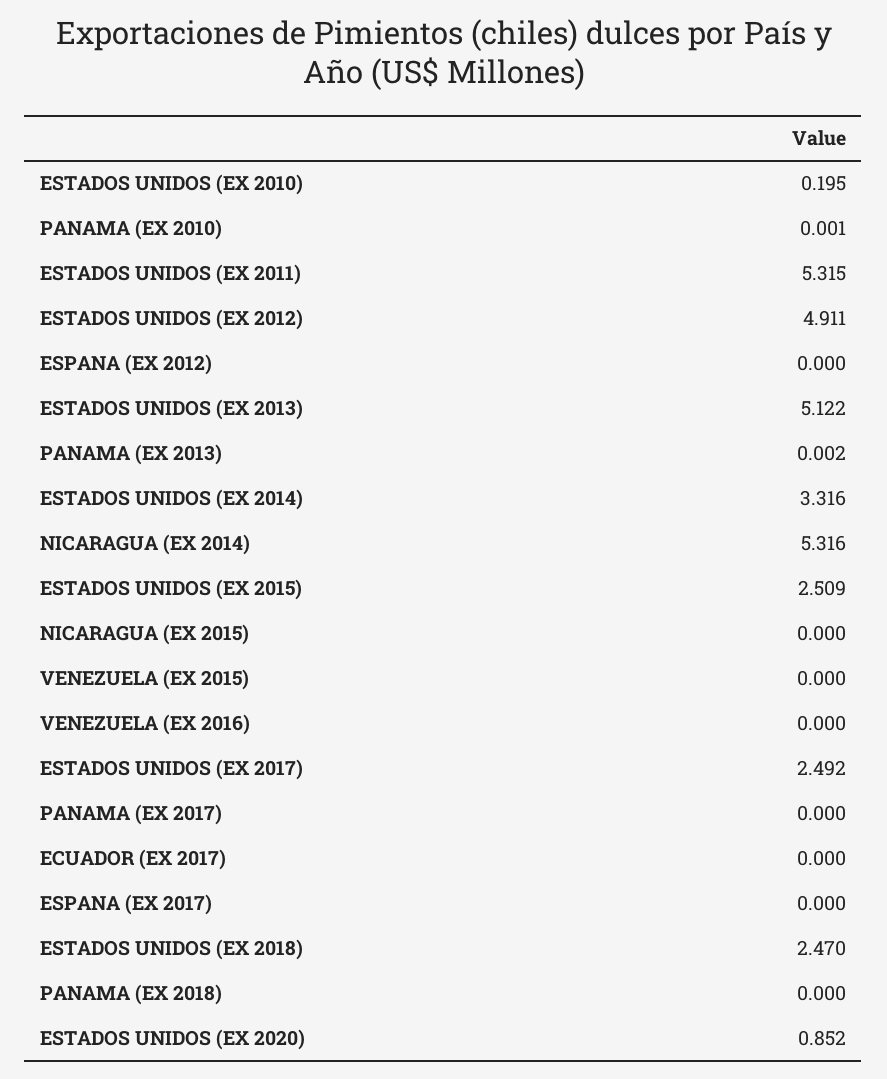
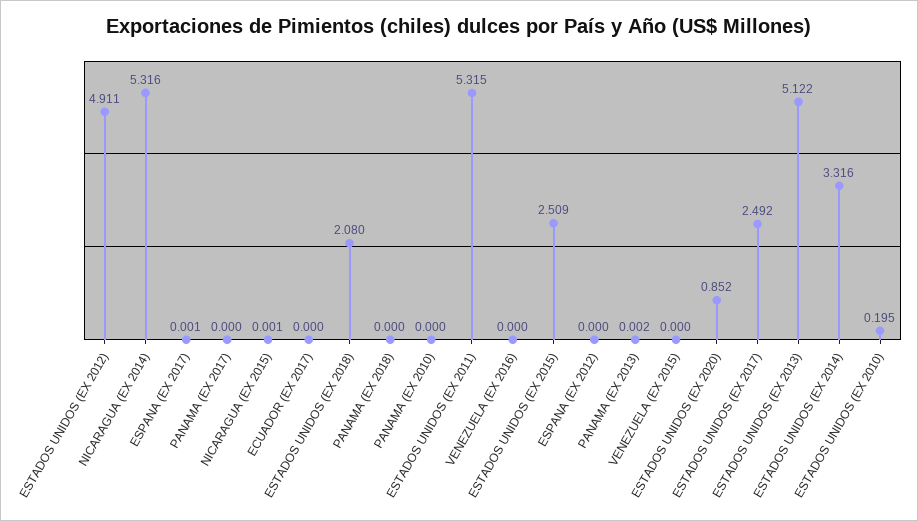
PANAMA (EX 2010): 0.001 -> 0
NICARAGUA (EX 2015): 0 -> 0.001
ESPANA (EX 2017): 0 -> 0.001
ESTADOS UNIDOS (EX 2018): 2.47 -> 2.08

